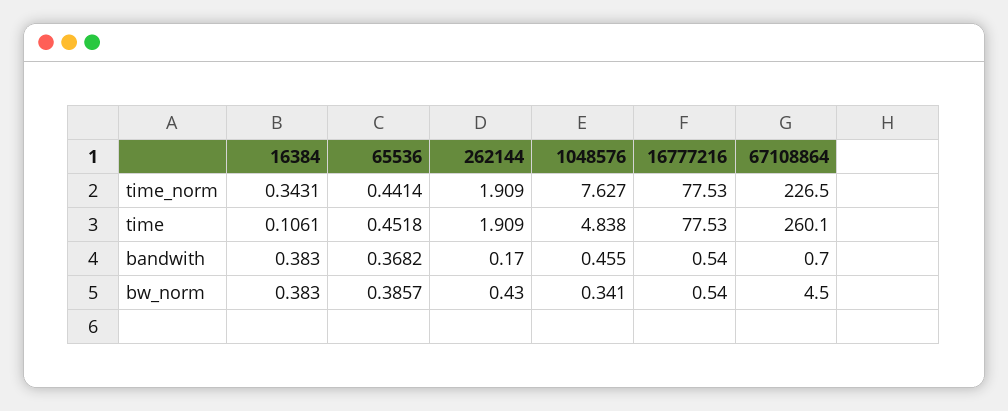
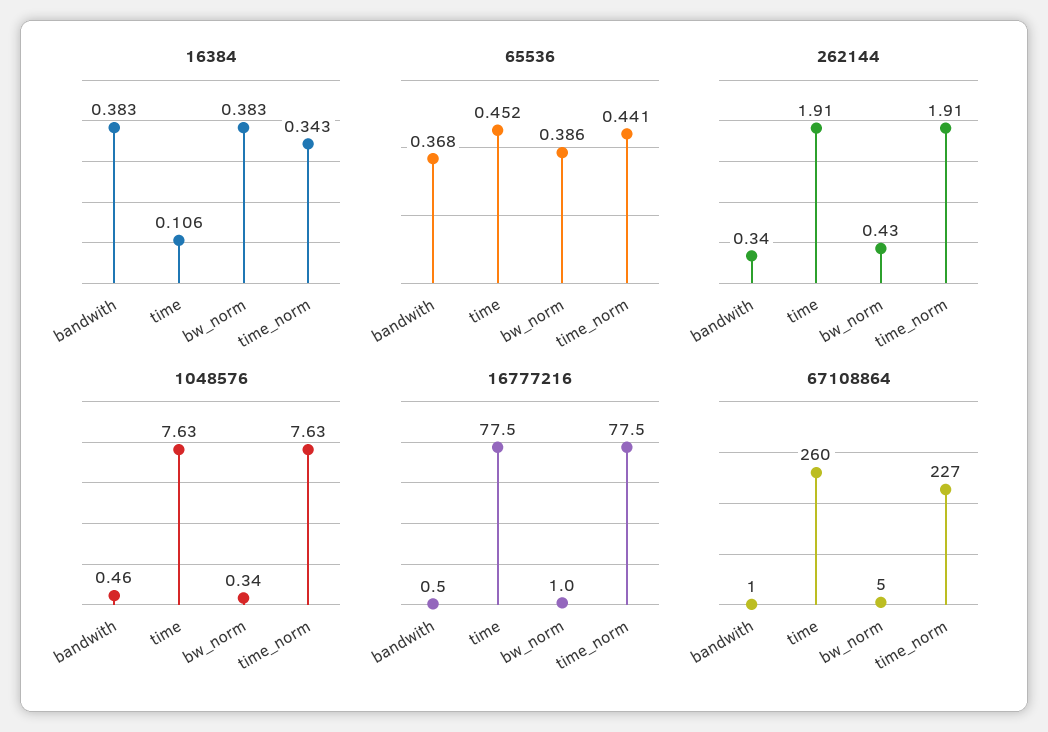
1048576, time: 4.838 -> 7.63
262144, bandwith: 0.17 -> 0.34
16777216, bw_norm: 0.54 -> 1

